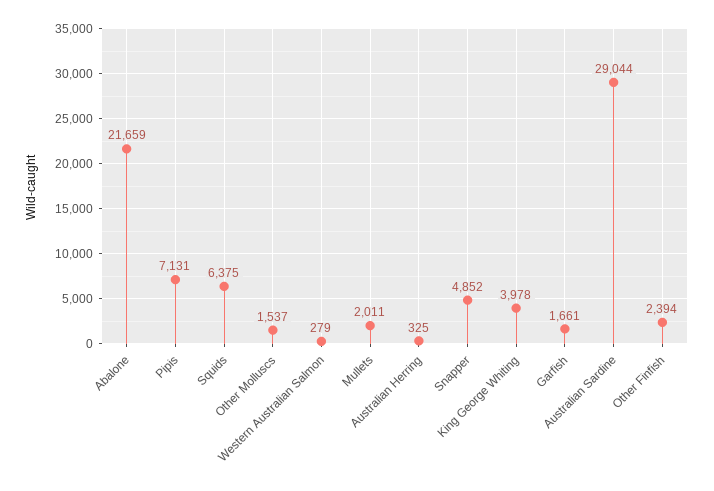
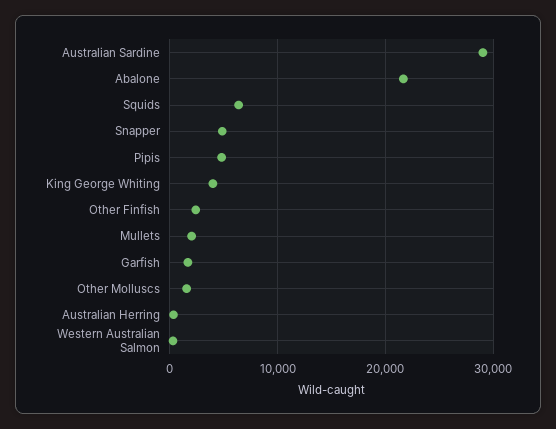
Pipis: 7131 -> 5000

